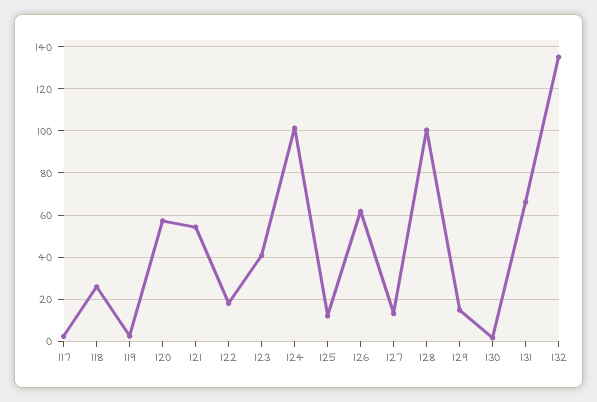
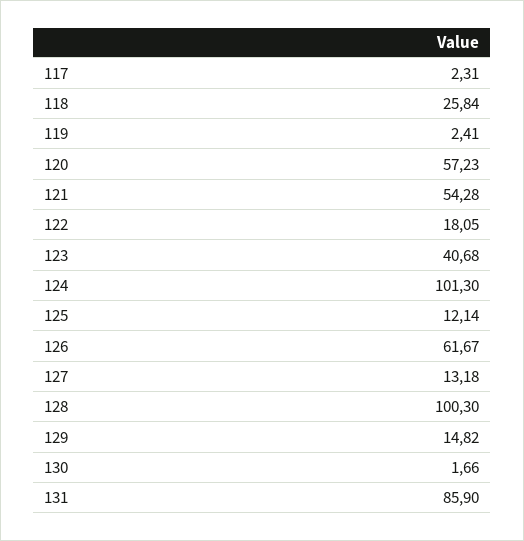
131: 65 -> 85.9
132: 135 -> none

